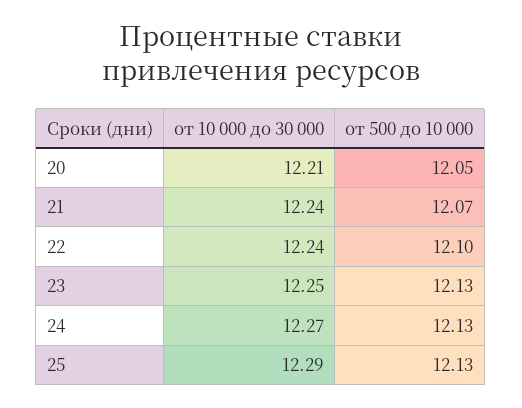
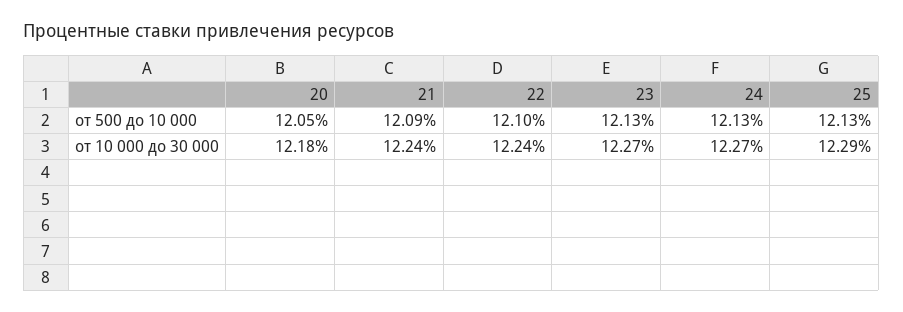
от 10 000 до 30 000, 20: 12.21 -> 12.18
от 500 до 10 000, 21: 12.07 -> 12.09
от 10 000 до 30 000, 23: 12.25 -> 12.27

